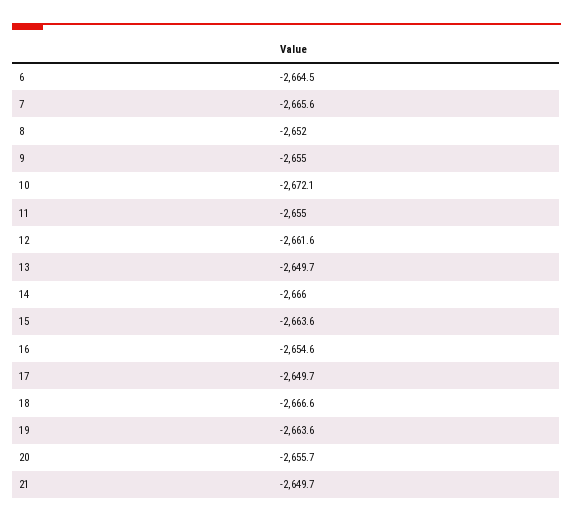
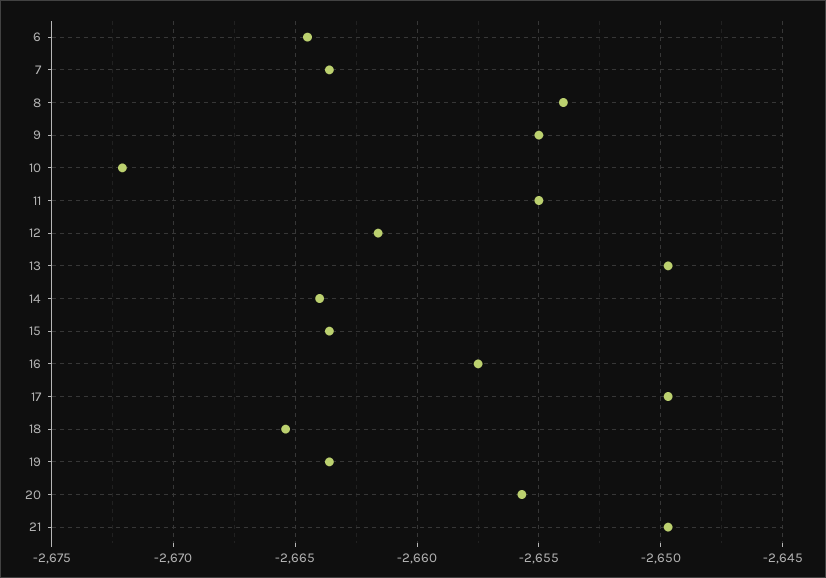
7: -2665.6 -> -2663.5
8: -2652 -> -2654
14: -2666 -> -2664
16: -2654.6 -> -2657.5
18: -2666.6 -> -2665.5

